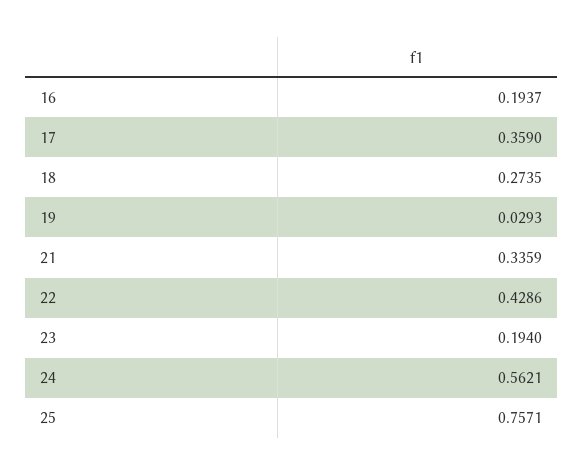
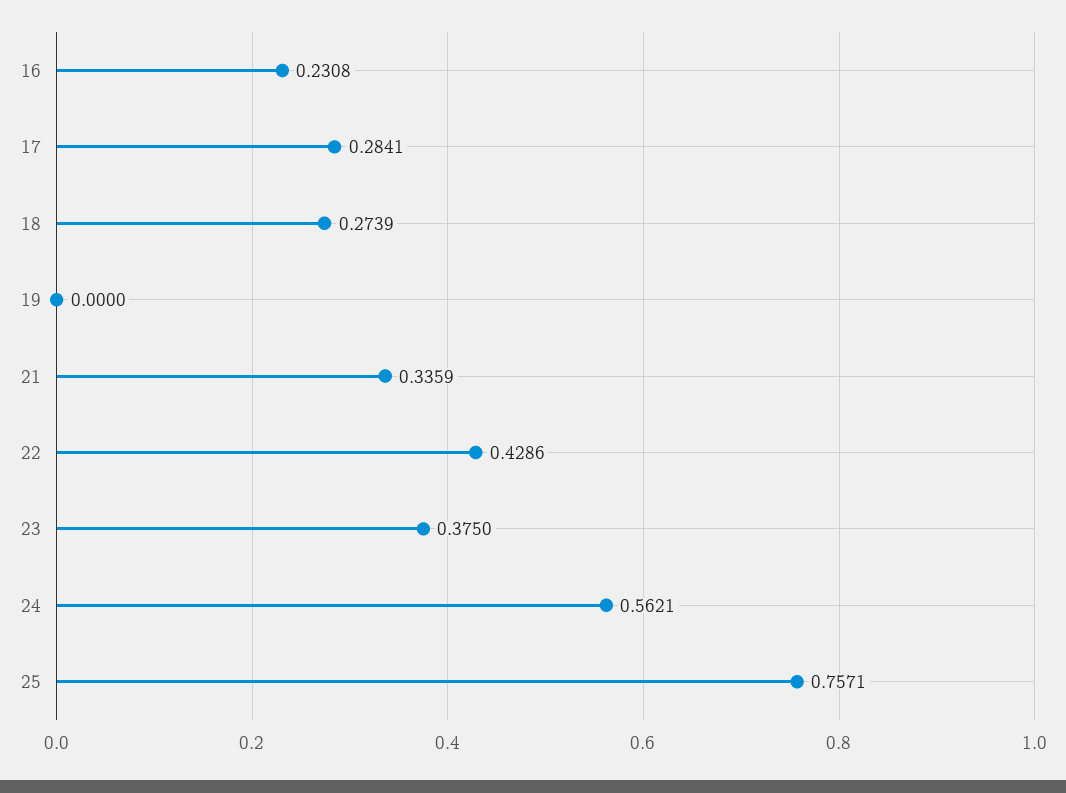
16: 0.1937 -> 0.2308
17: 0.359 -> 0.2841
18: 0.2735 -> 0.2739
19: 0.0293 -> 0
23: 0.194 -> 0.375

